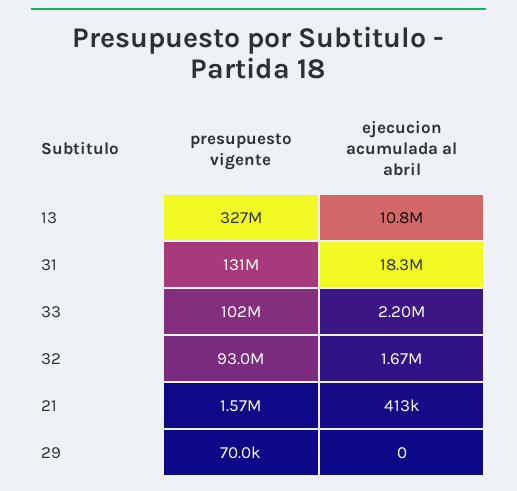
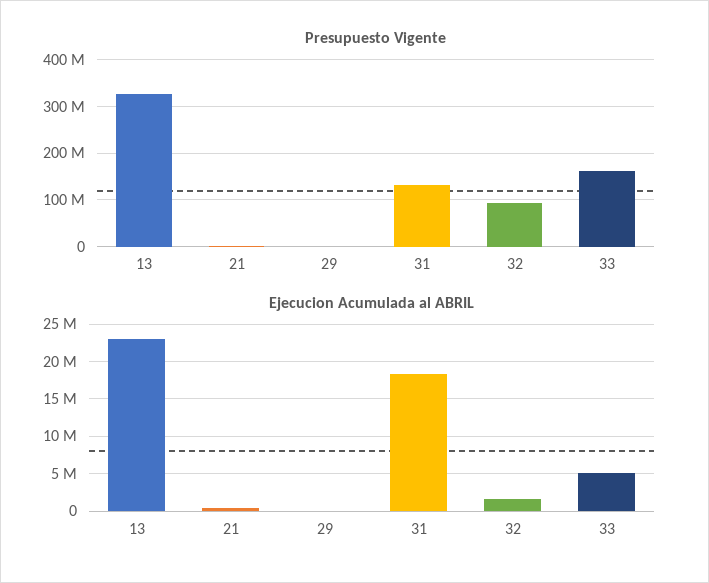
ejecucion acumulada al abril, 13: 10800000 -> 23000000
presupuesto vigente, 33: 102000000 -> 160000000
ejecucion acumulada al abril, 33: 2200000 -> 5000000

